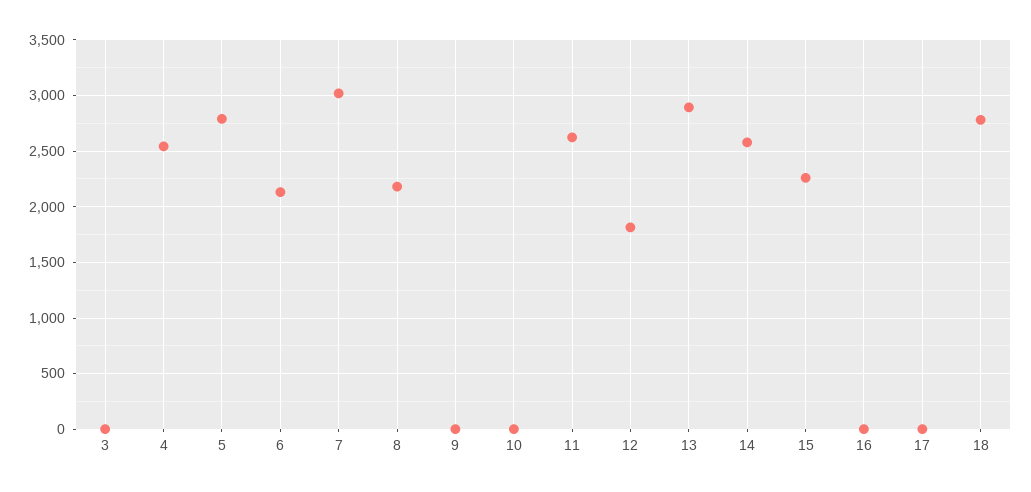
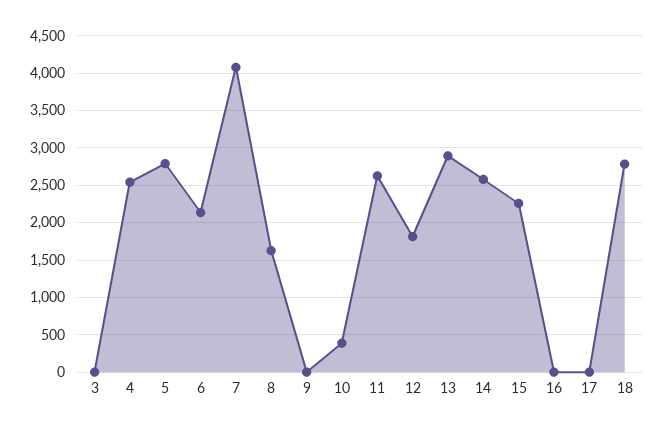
7: 3000 -> 4100
8: 2200 -> 1600
10: 0 -> 400

